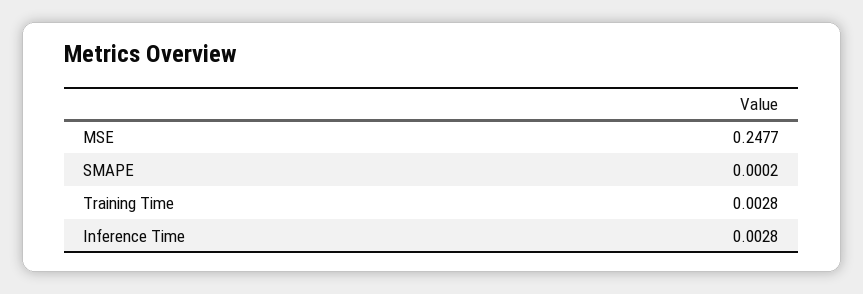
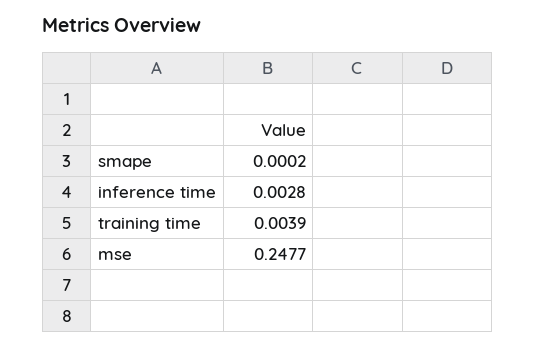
Training Time: 0.0028 -> 0.0039

